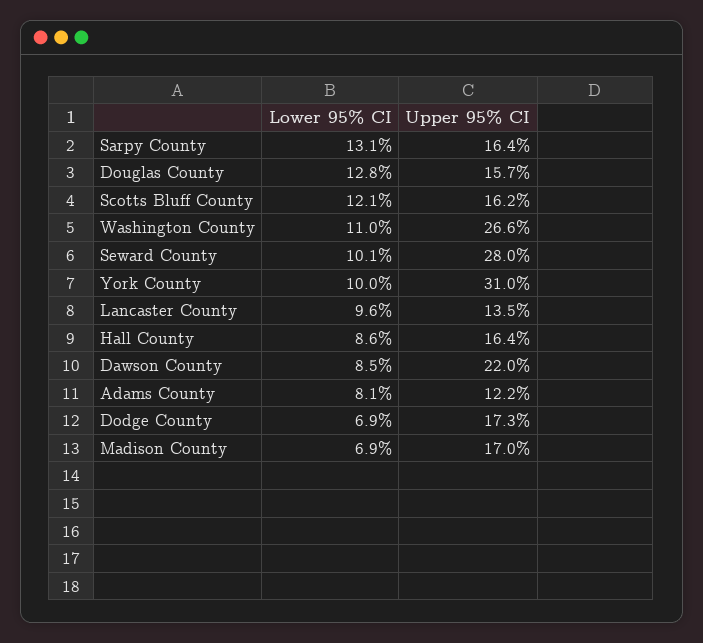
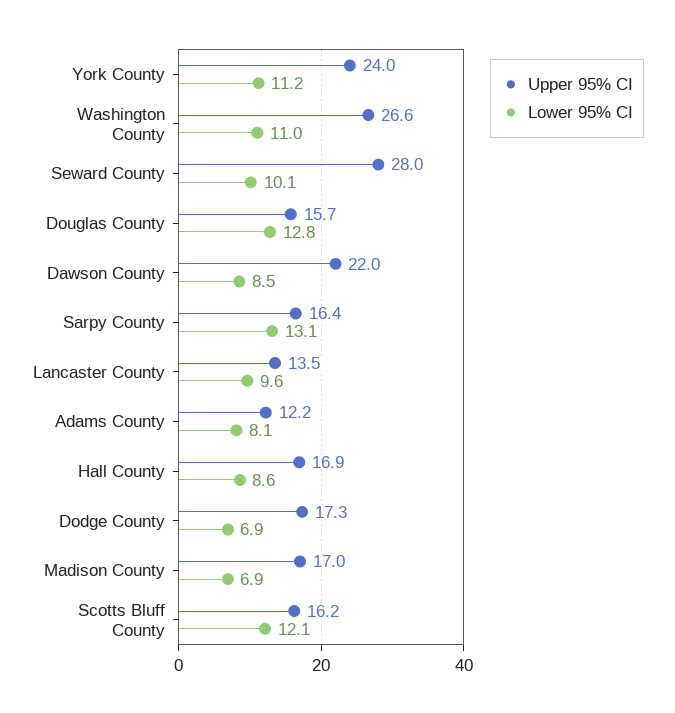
Lower 95% CI, York County: 10 -> 11.2
Upper 95% CI, York County: 31 -> 24
Upper 95% CI, Hall County: 16.4 -> 16.9

